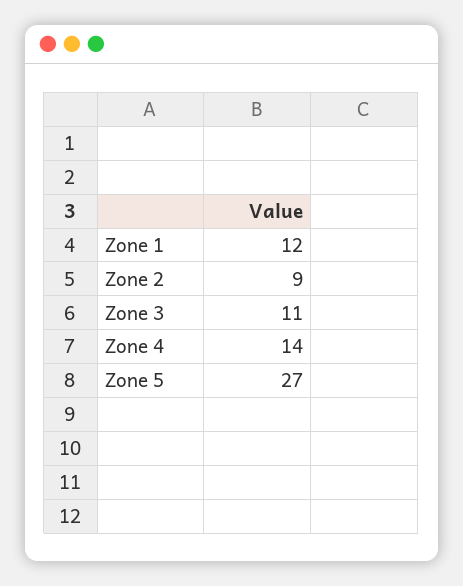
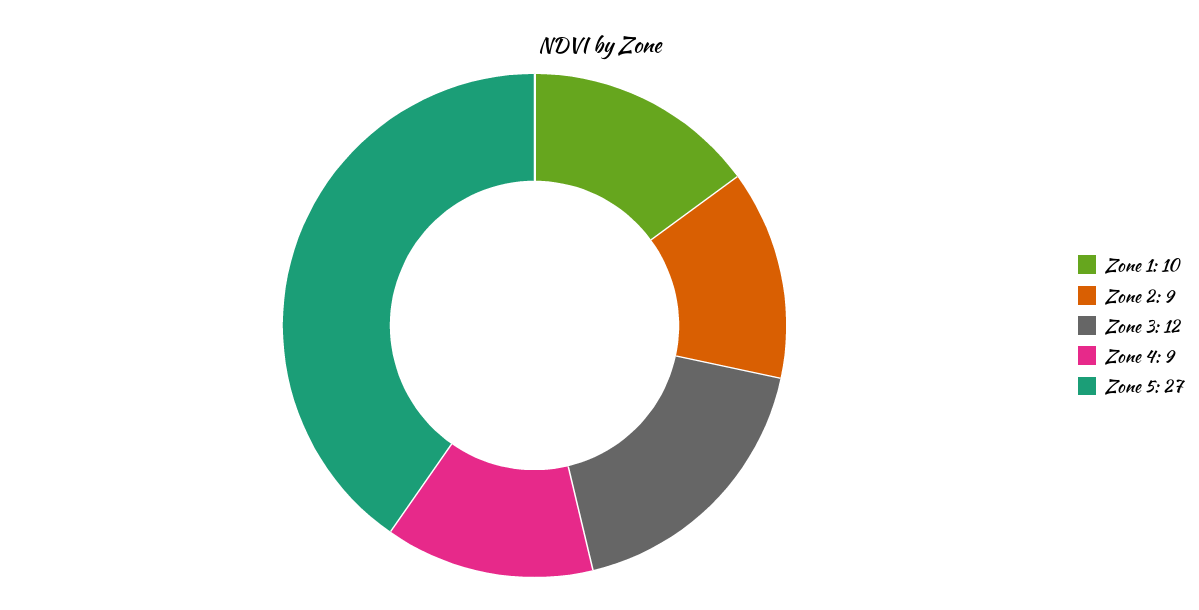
Zone 1: 12 -> 10
Zone 3: 11 -> 12
Zone 4: 14 -> 9

